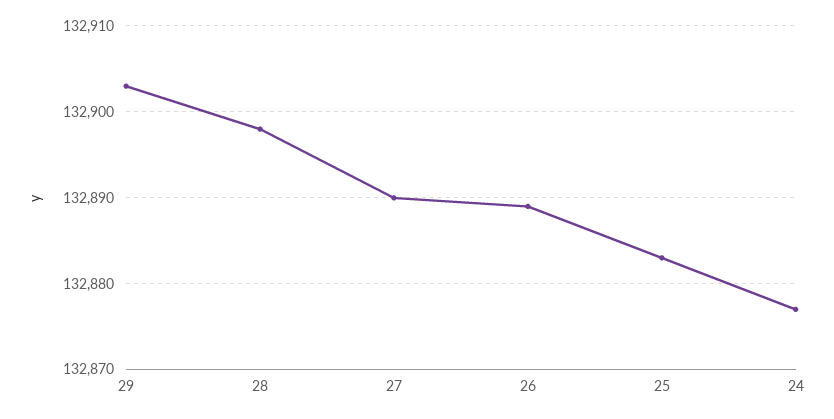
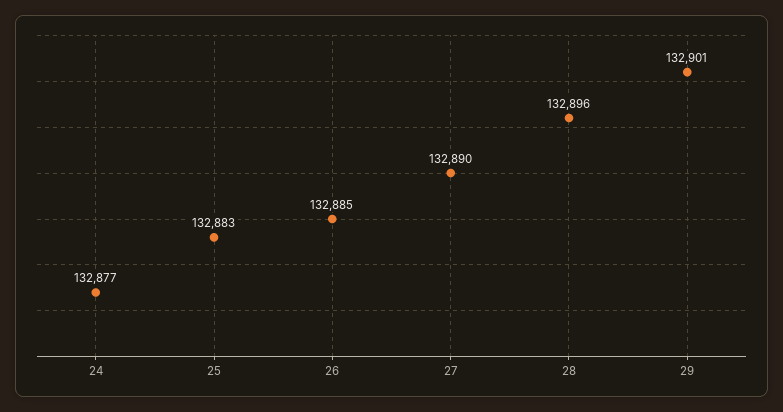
29: 132903 -> 132901
28: 132898 -> 132896
26: 132889 -> 132885

